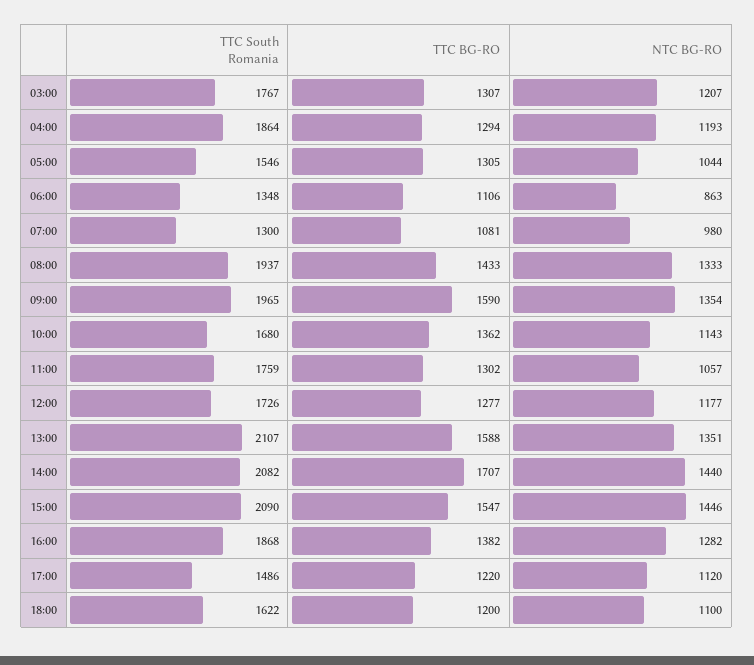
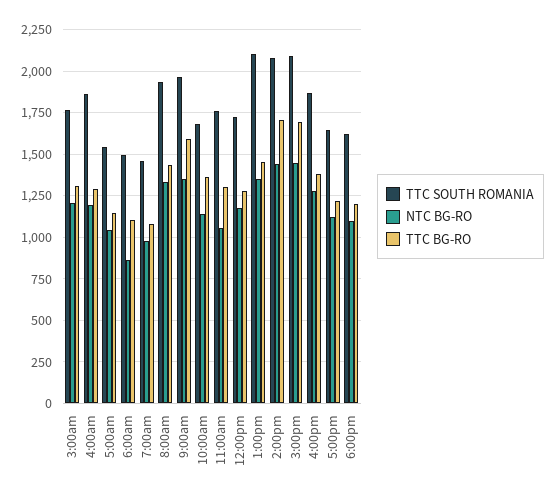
TTC BG-RO, 05:00: 1305 -> 1150
TTC South Romania, 06:00: 1348 -> 1500
TTC South Romania, 07:00: 1300 -> 1450
TTC BG-RO, 13:00: 1588 -> 1450
TTC BG-RO, 15:00: 1547 -> 1700
TTC South Romania, 17:00: 1486 -> 1650

